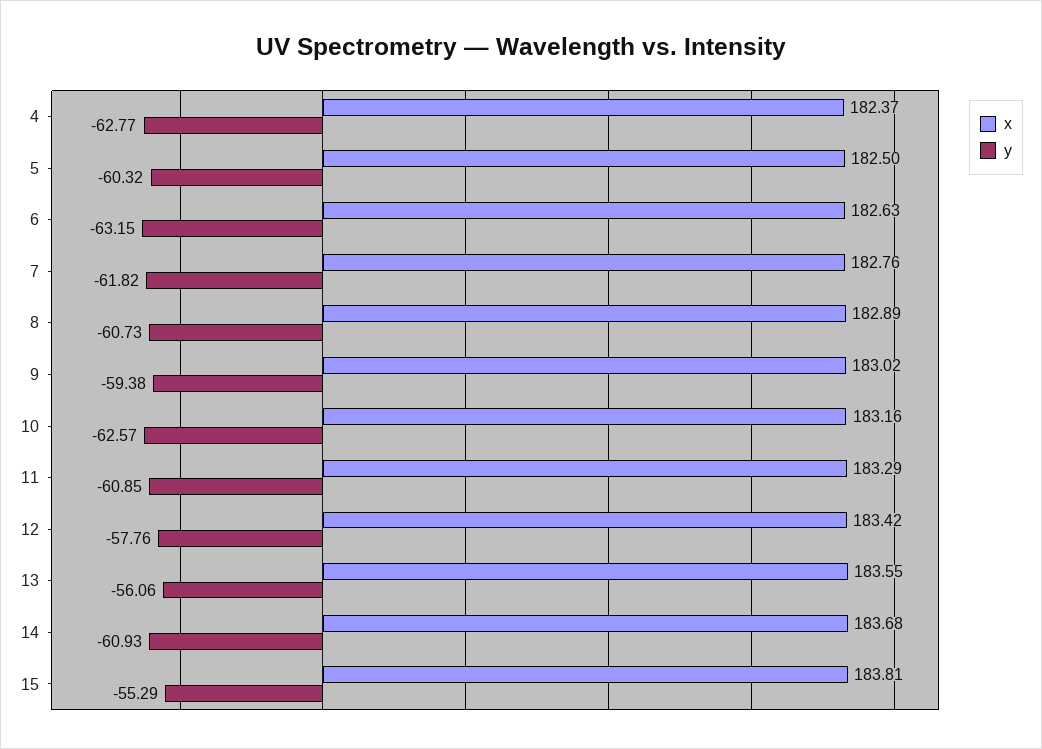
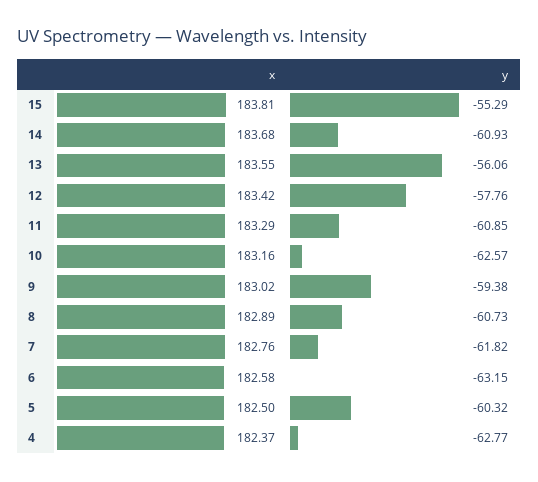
x, 6: 182.63 -> 182.58

